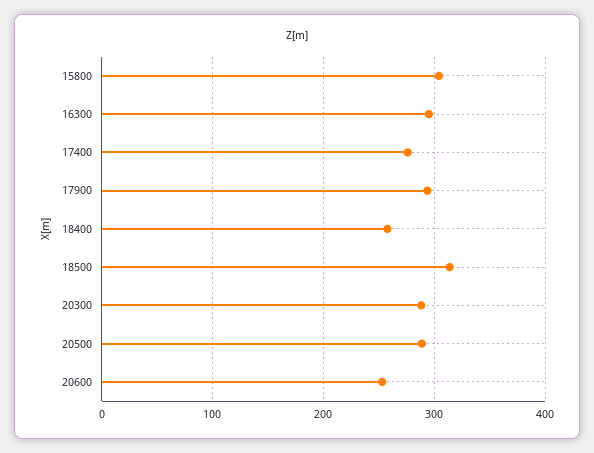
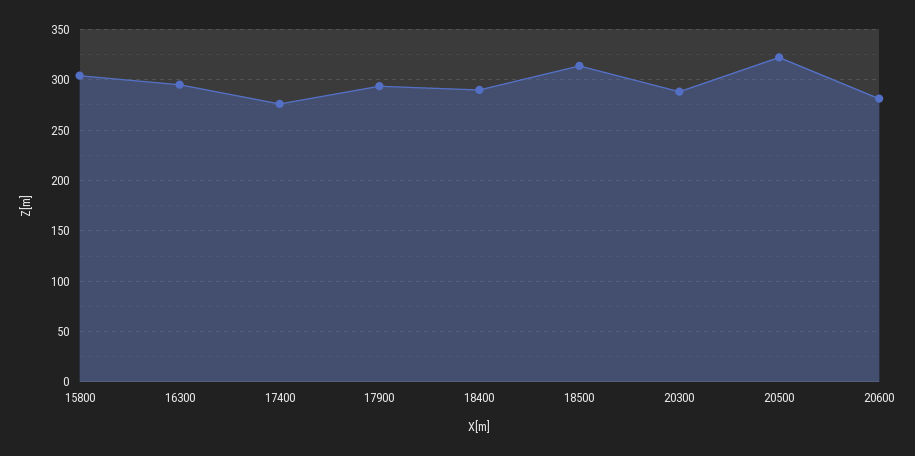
18400: 260 -> 290
20500: 290 -> 320
20600: 250 -> 280

